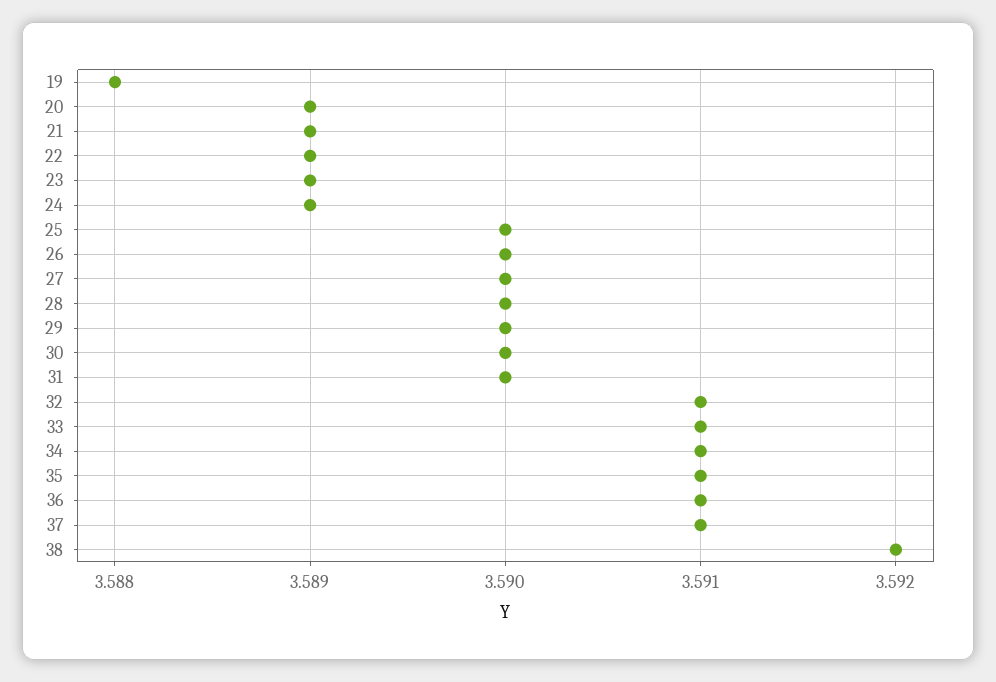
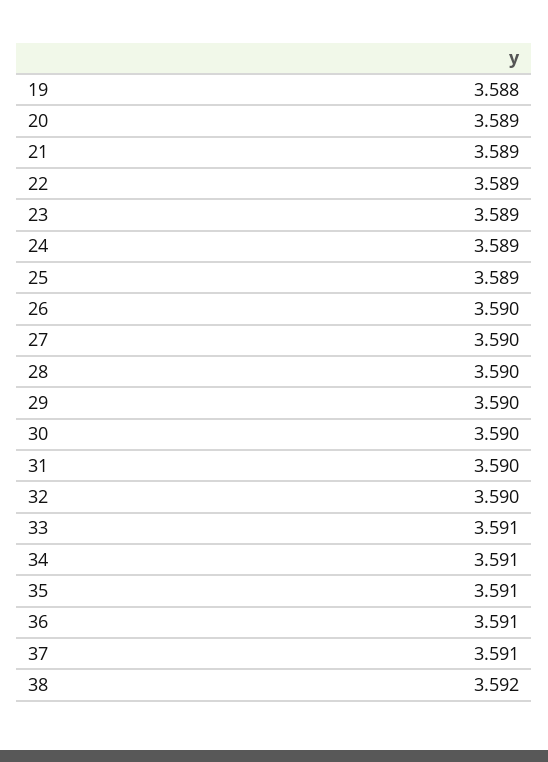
25: 3.59 -> 3.589
32: 3.591 -> 3.59

